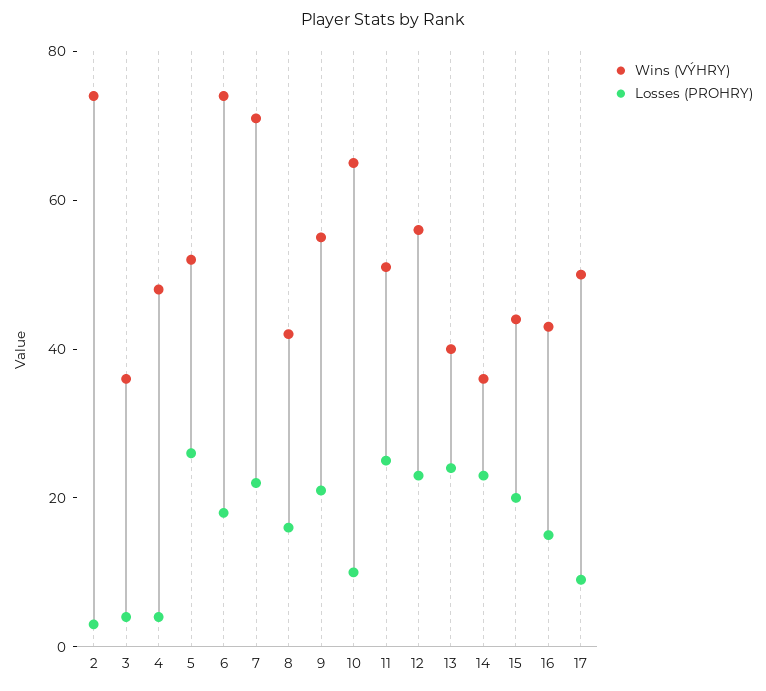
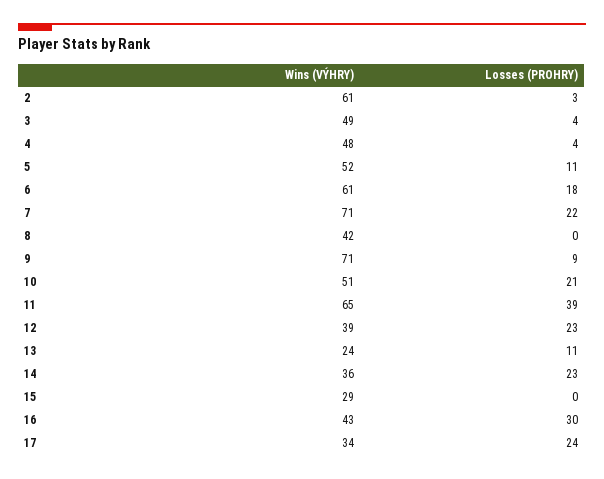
Wins (VÝHRY), 2: 75 -> 61
Wins (VÝHRY), 3: 35 -> 49
Losses (PROHRY), 5: 25 -> 11
Wins (VÝHRY), 6: 75 -> 61
Losses (PROHRY), 8: 15 -> 0
Wins (VÝHRY), 9: 55 -> 71
Losses (PROHRY), 9: 20 -> 9
Wins (VÝHRY), 10: 65 -> 51
Losses (PROHRY), 10: 10 -> 21
Wins (VÝHRY), 11: 50 -> 65
Losses (PROHRY), 11: 25 -> 39
Wins (VÝHRY), 12: 55 -> 39
Wins (VÝHRY), 13: 40 -> 24
Losses (PROHRY), 13: 25 -> 11
Wins (VÝHRY), 15: 45 -> 29
Losses (PROHRY), 15: 20 -> 0
Losses (PROHRY), 16: 15 -> 30
Wins (VÝHRY), 17: 50 -> 34
Losses (PROHRY), 17: 10 -> 24

